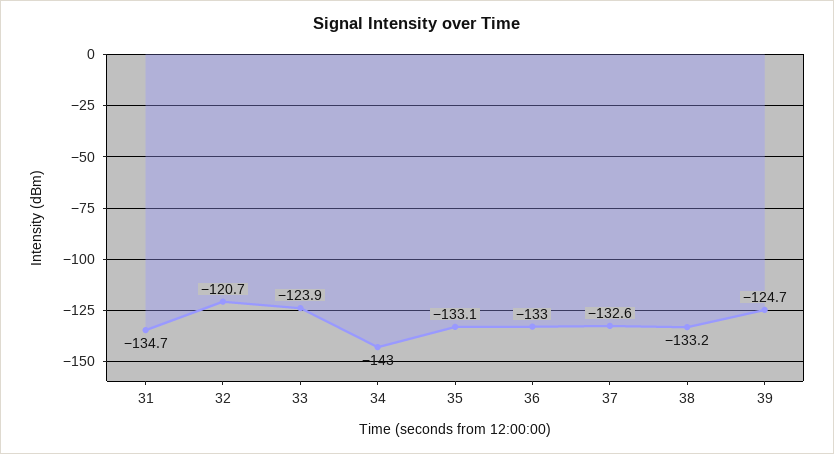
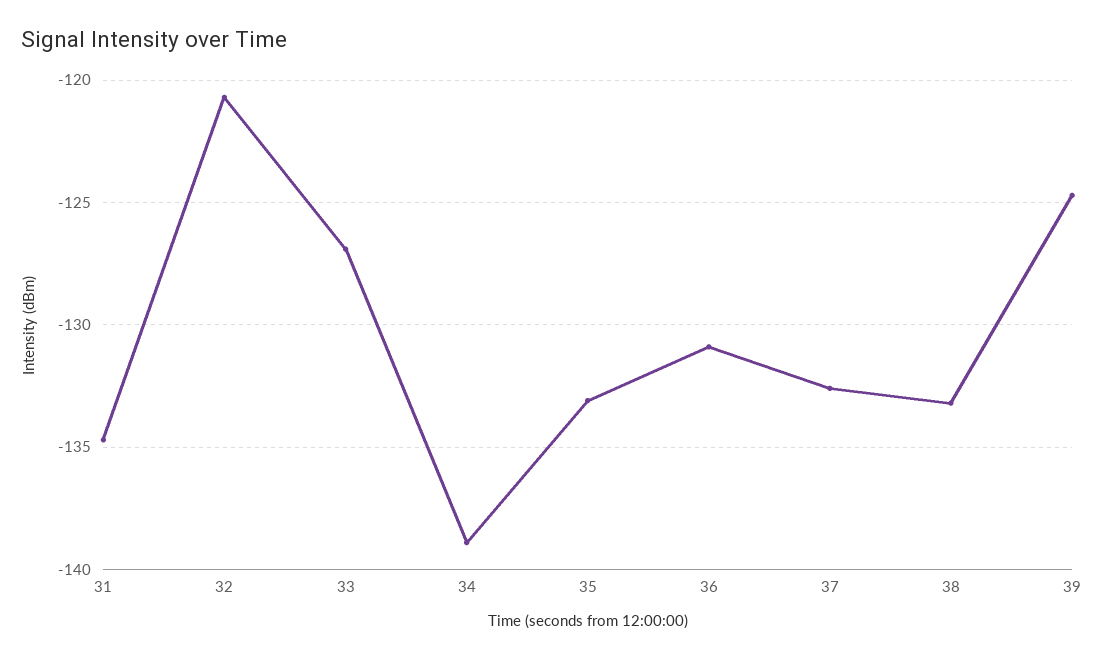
33: -123.9 -> -127
34: -143 -> -139
36: -133 -> -131

